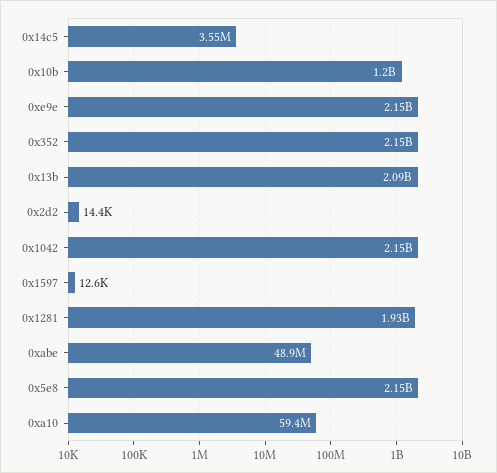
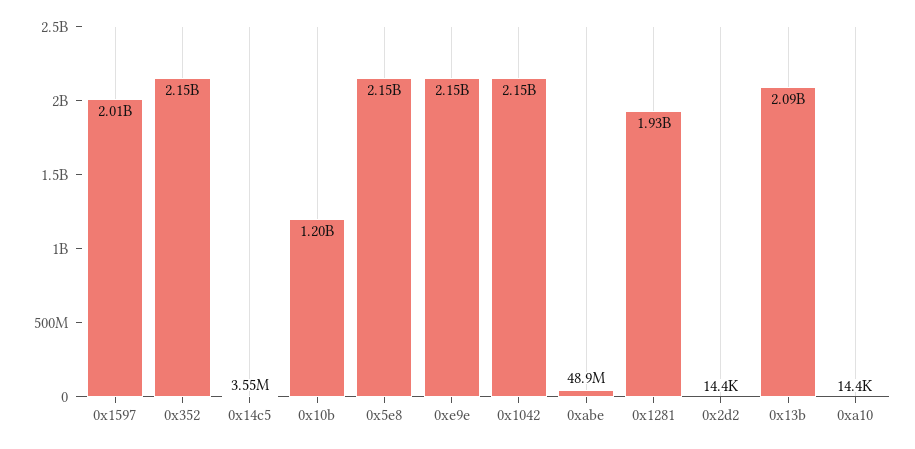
0x1597: 12600 -> 2010000000
0xa10: 59400000 -> 14400

